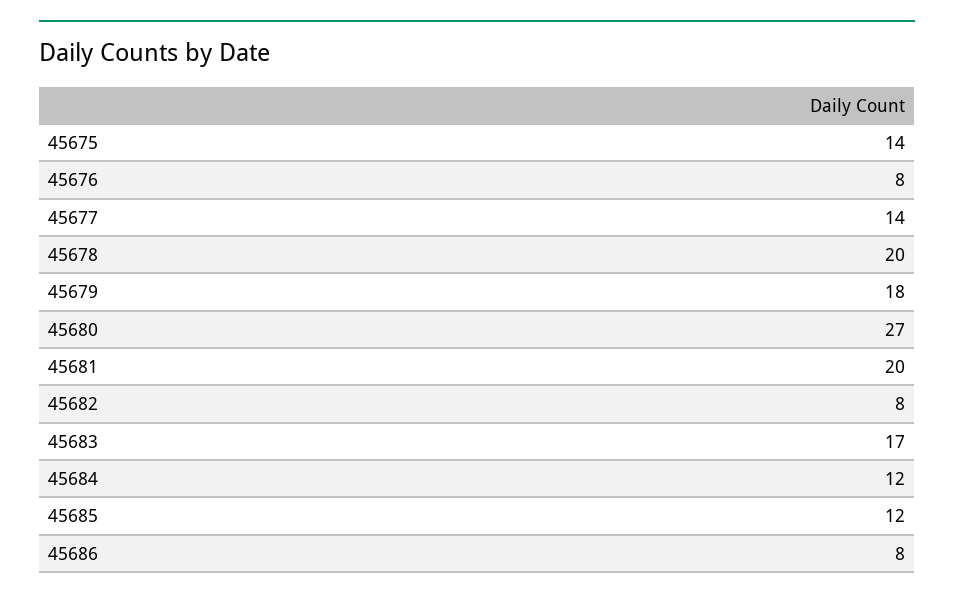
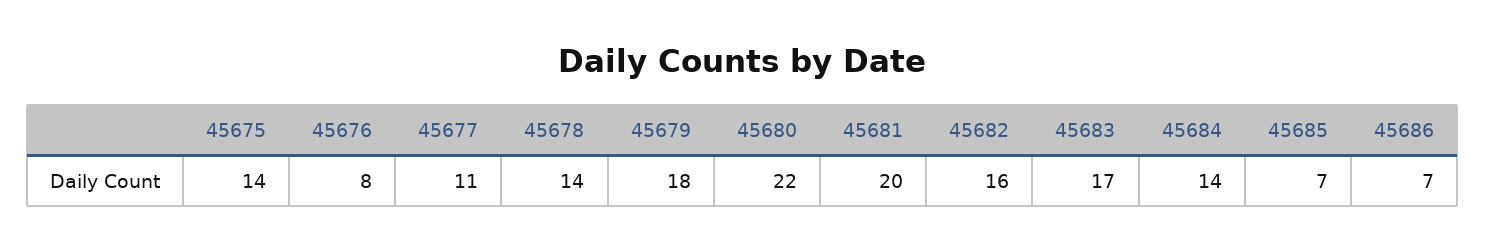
45677: 14 -> 11
45678: 20 -> 14
45680: 27 -> 22
45682: 8 -> 16
45684: 12 -> 14
45685: 12 -> 7
45686: 8 -> 7

